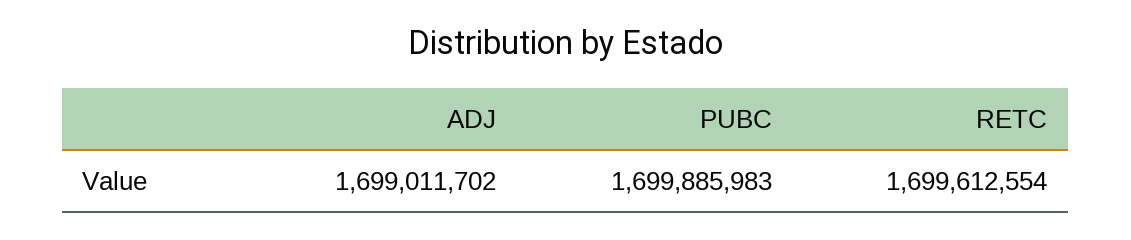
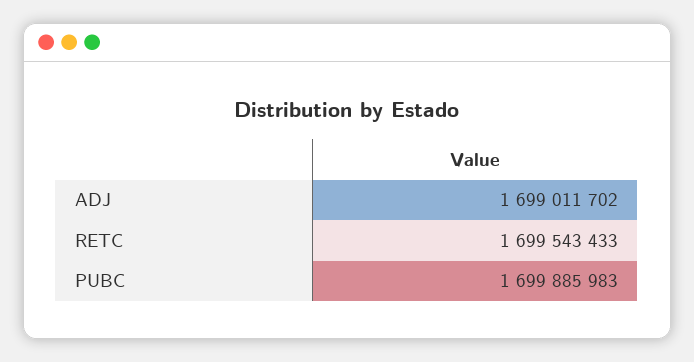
RETC: 1699612554 -> 1699543433

